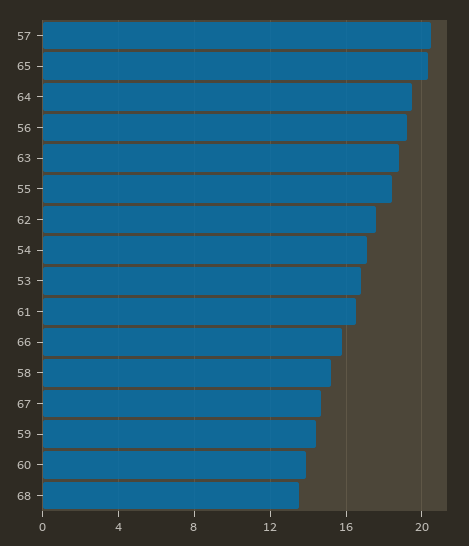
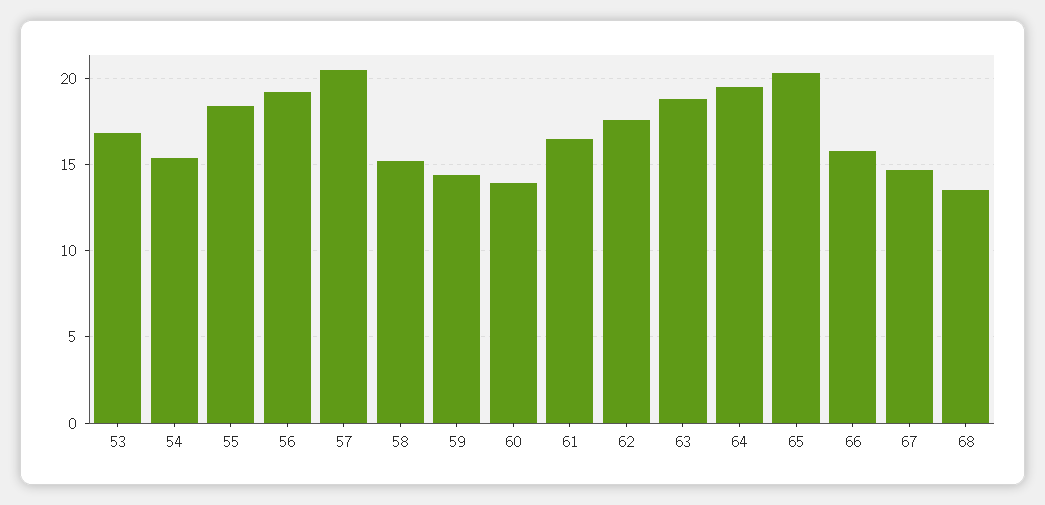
54: 17 -> 15.5

